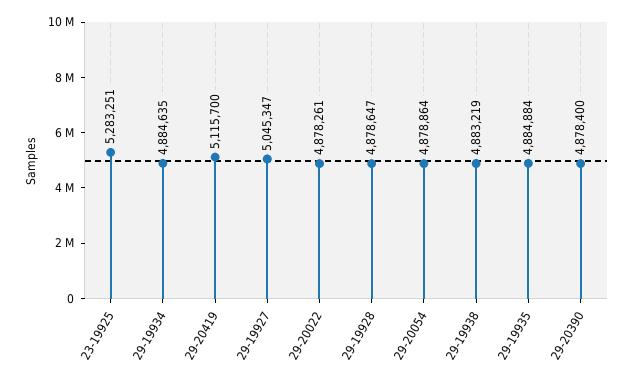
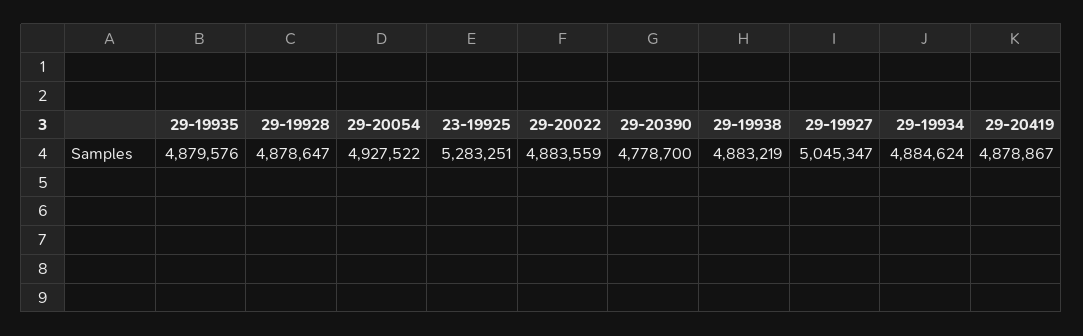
29-19934: 4884635 -> 4884624
29-20419: 5115700 -> 4878867
29-20022: 4878261 -> 4883559
29-20054: 4878864 -> 4927522
29-19935: 4884884 -> 4879576
29-20390: 4878400 -> 4778700

